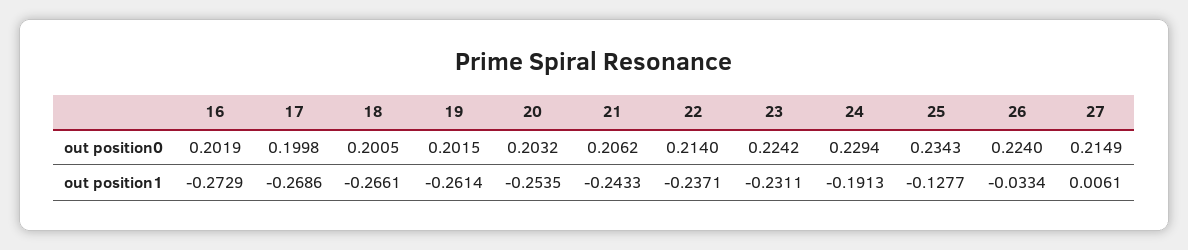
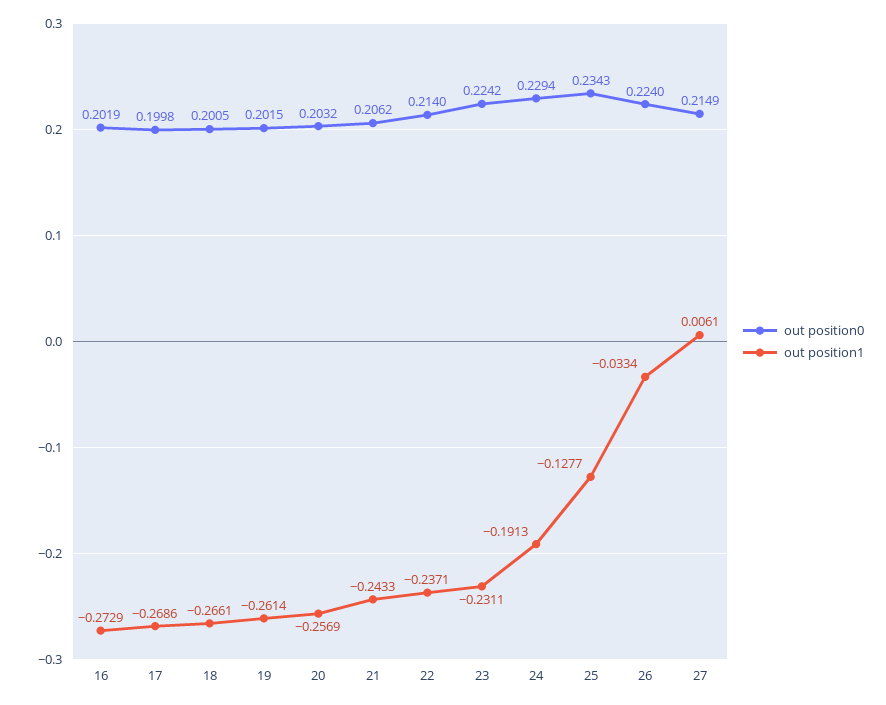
out position1, 20: -0.2535 -> -0.2569

